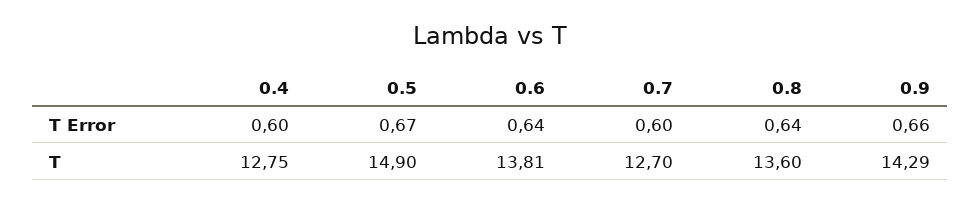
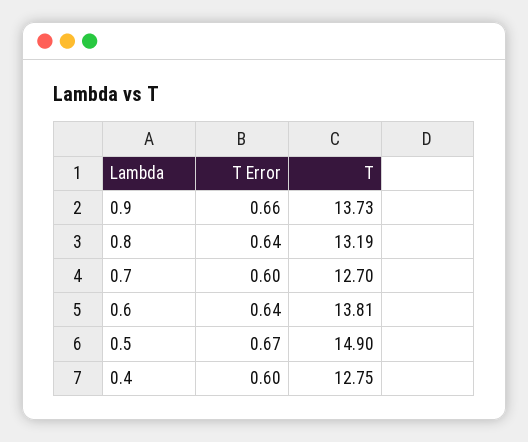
0.8, T: 13.6 -> 13.19
0.9, T: 14.29 -> 13.73

